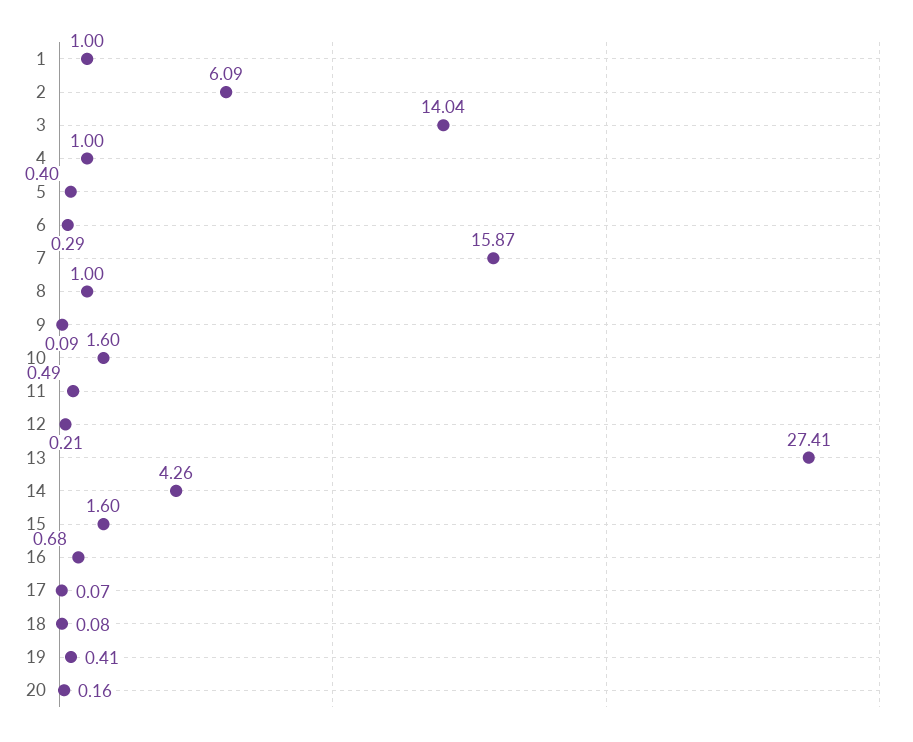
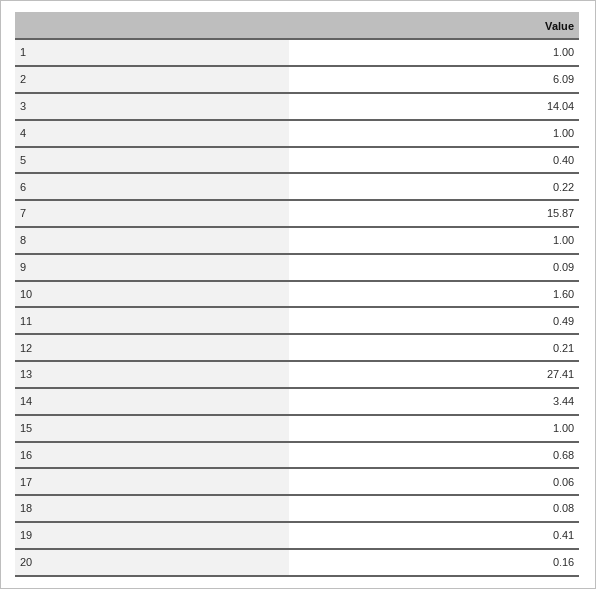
6: 0.29 -> 0.22
14: 4.26 -> 3.44
15: 1.6 -> 1
17: 0.07 -> 0.06

